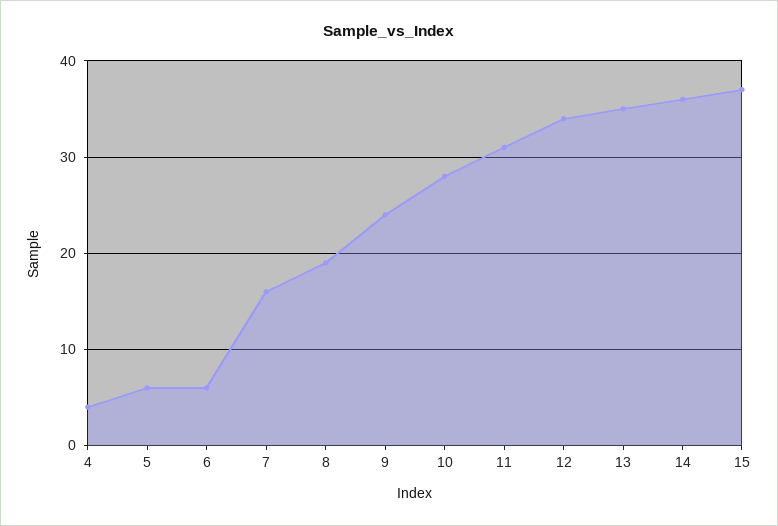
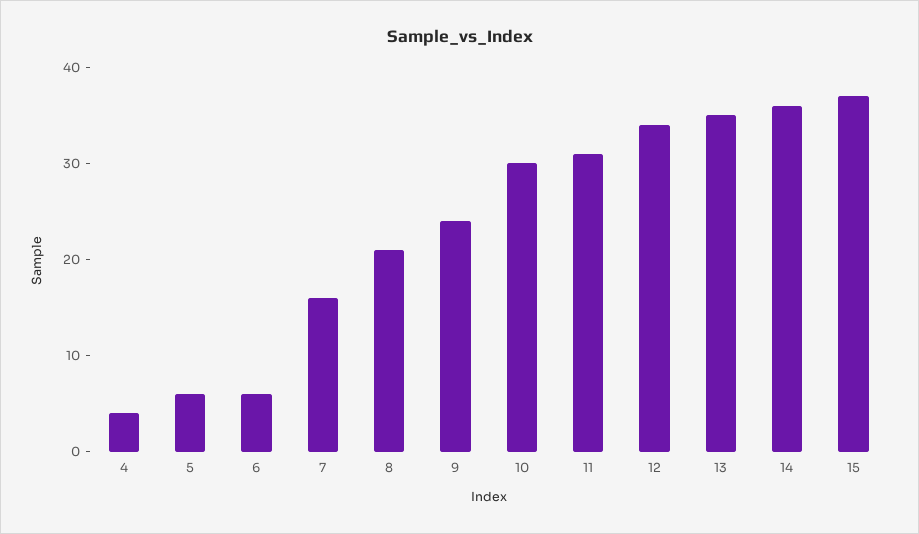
8: 19 -> 21
10: 28 -> 30

